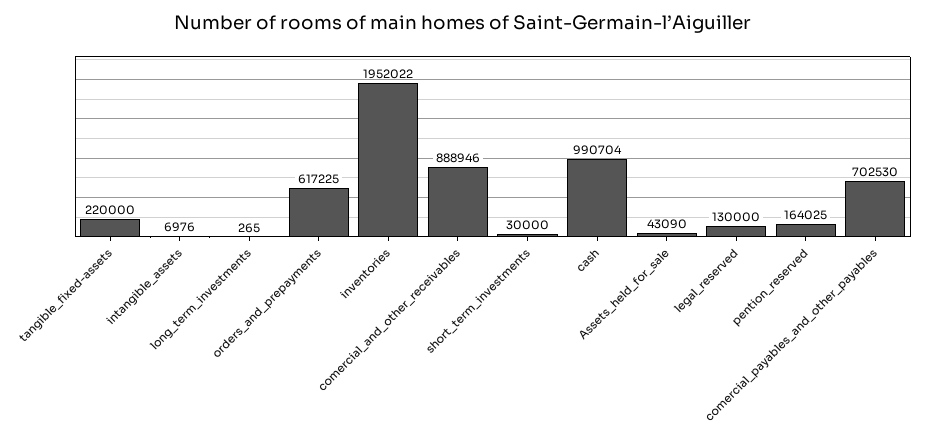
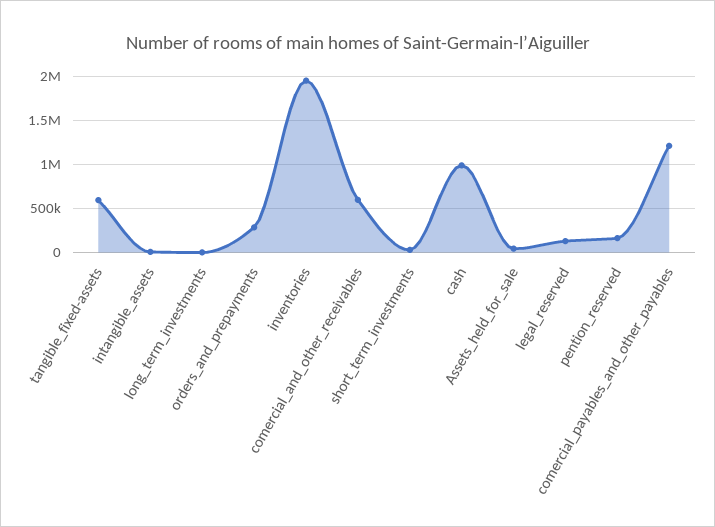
tangible_fixed-assets: 220000 -> 600000
orders_and_prepayments: 617225 -> 300000
comercial_and_other_receivables: 888946 -> 600000
comercial_payables_and_other_payables: 702530 -> 1200000

